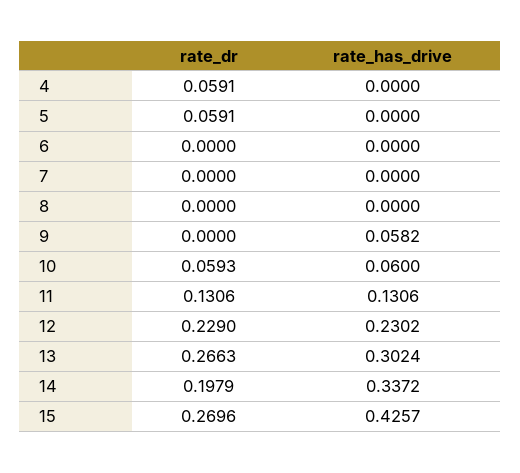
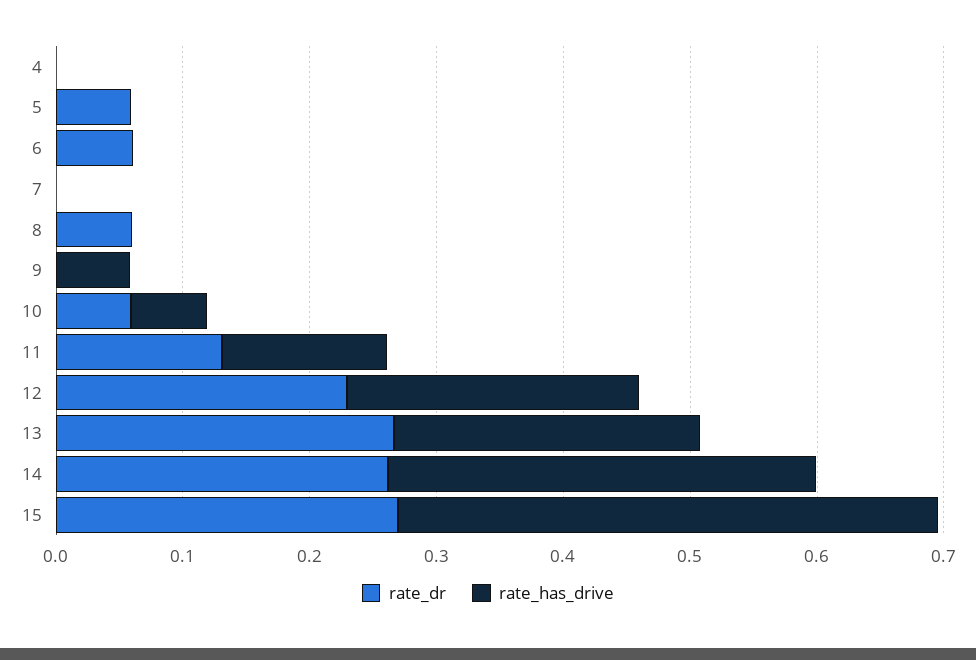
rate_dr, 4: 0.0591 -> 0
rate_dr, 6: 0 -> 0.06
rate_dr, 8: 0 -> 0.06
rate_has_drive, 13: 0.3024 -> 0.24
rate_dr, 14: 0.1979 -> 0.26

